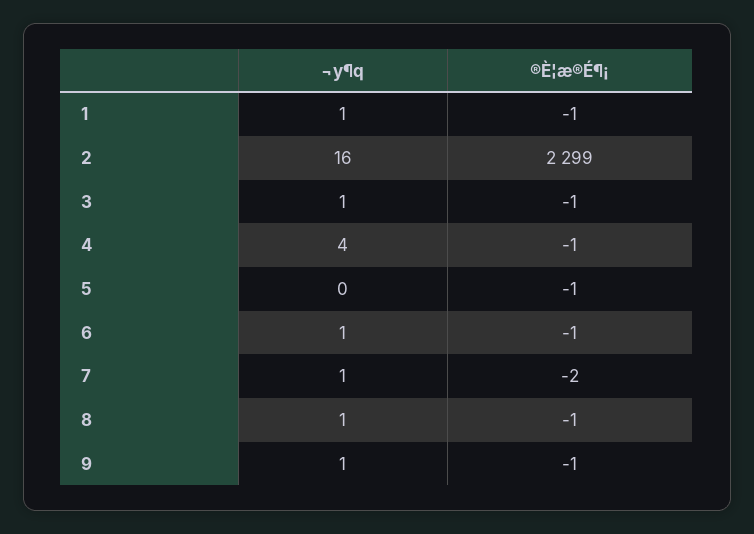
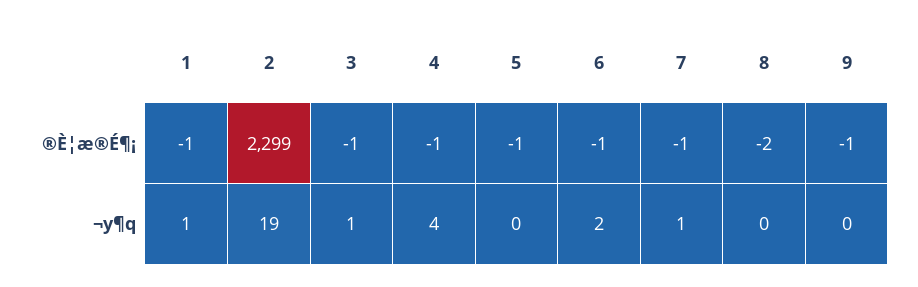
¬y¶q, 2: 16 -> 19
¬y¶q, 6: 1 -> 2
®È¦æ®É¶¡, 7: -2 -> -1
¬y¶q, 8: 1 -> 0
®È¦æ®É¶¡, 8: -1 -> -2
¬y¶q, 9: 1 -> 0

